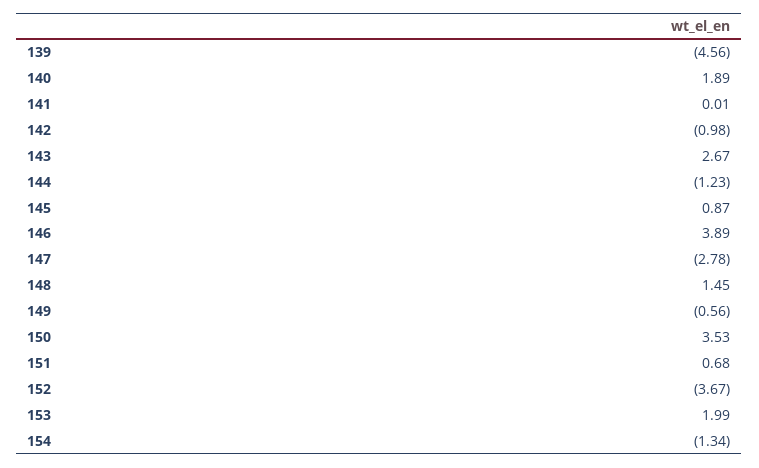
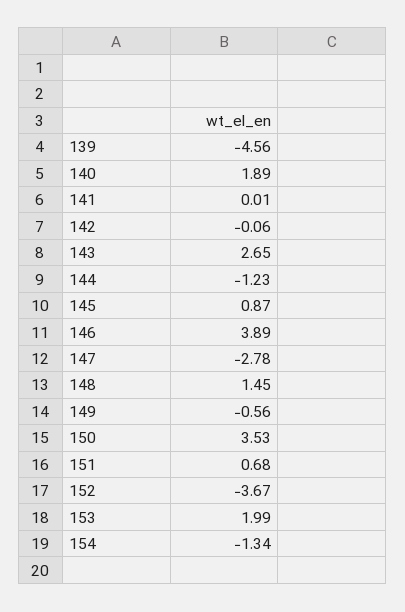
142: -0.98 -> -0.06
143: 2.67 -> 2.65

